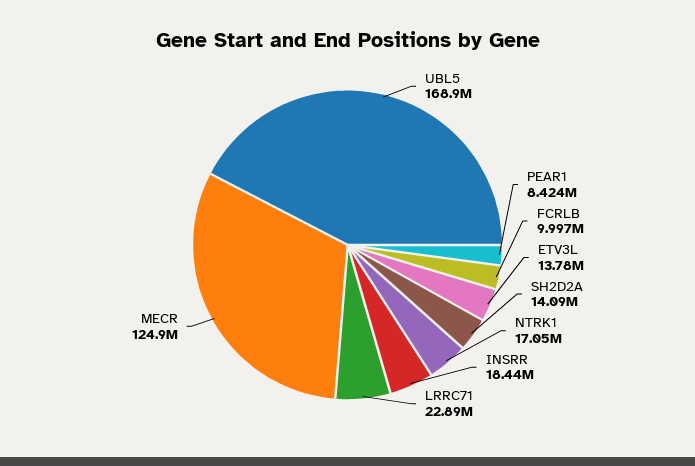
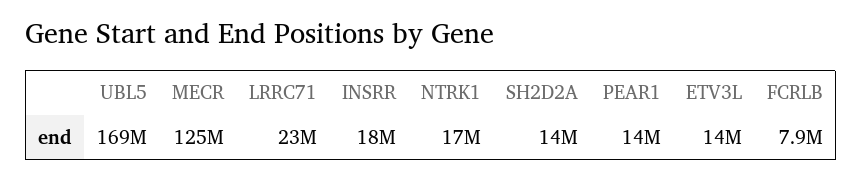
PEAR1: 8424000 -> 14000000
FCRLB: 9997000 -> 7900000

